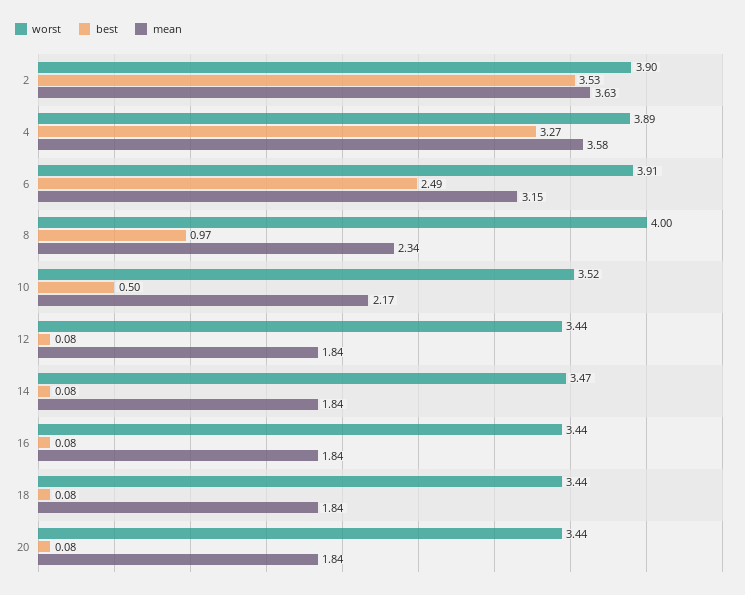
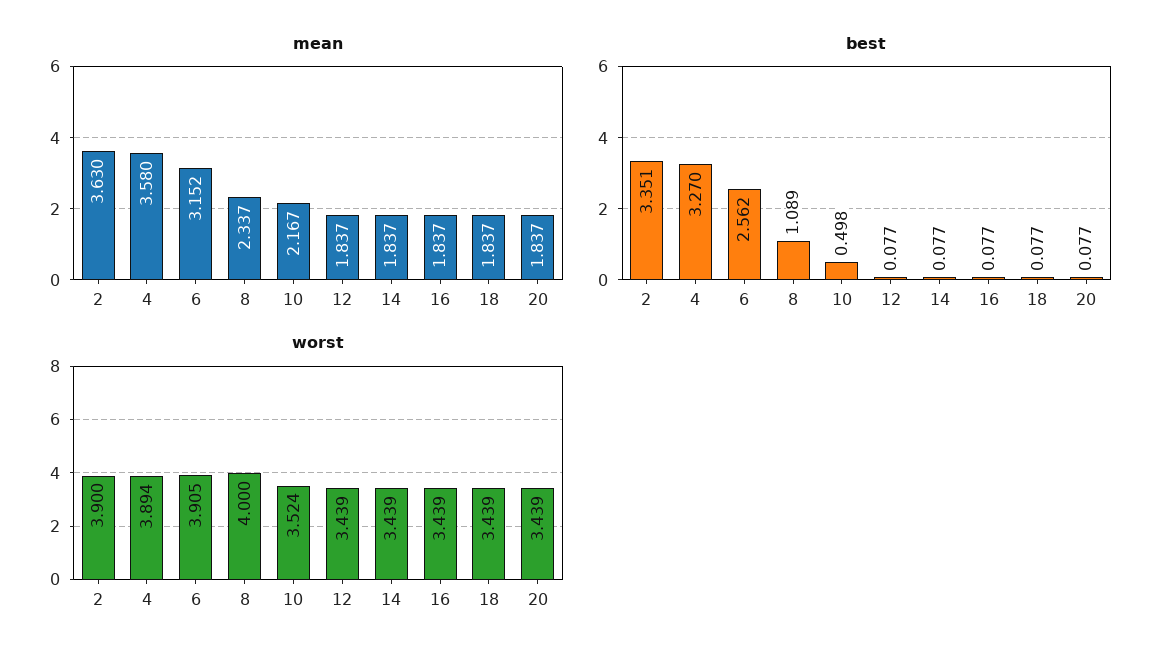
best, 2: 3.53 -> 3.351
best, 6: 2.49 -> 2.562
best, 8: 0.97 -> 1.089
worst, 14: 3.47 -> 3.439

